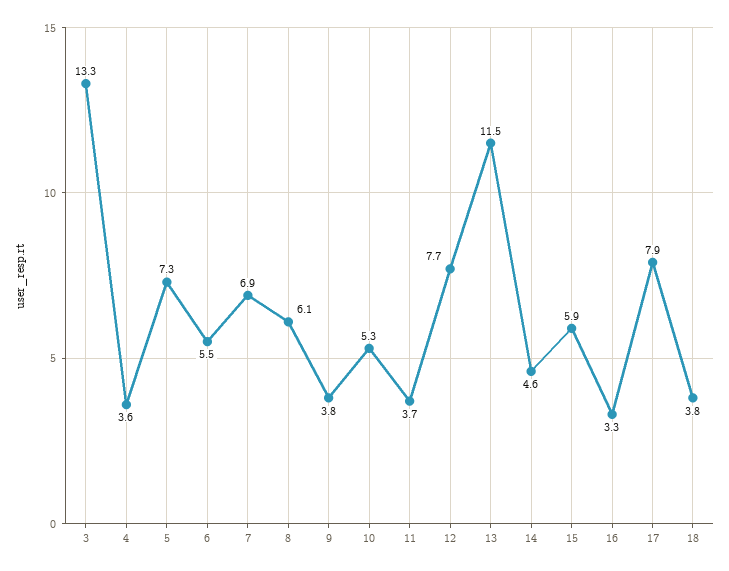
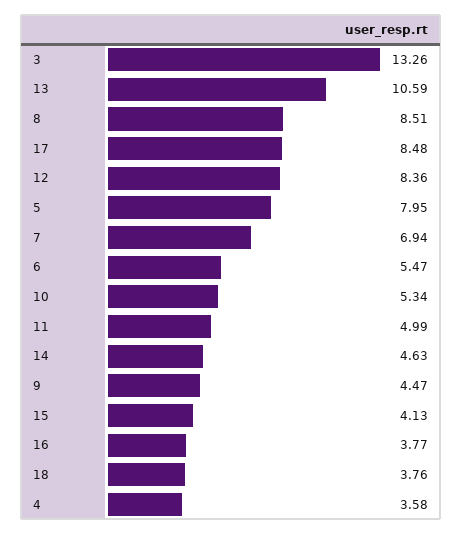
5: 7.3 -> 7.95
8: 6.1 -> 8.51
9: 3.8 -> 4.47
11: 3.7 -> 4.99
12: 7.7 -> 8.36
13: 11.5 -> 10.59
15: 5.9 -> 4.13
16: 3.3 -> 3.77
17: 7.9 -> 8.48

